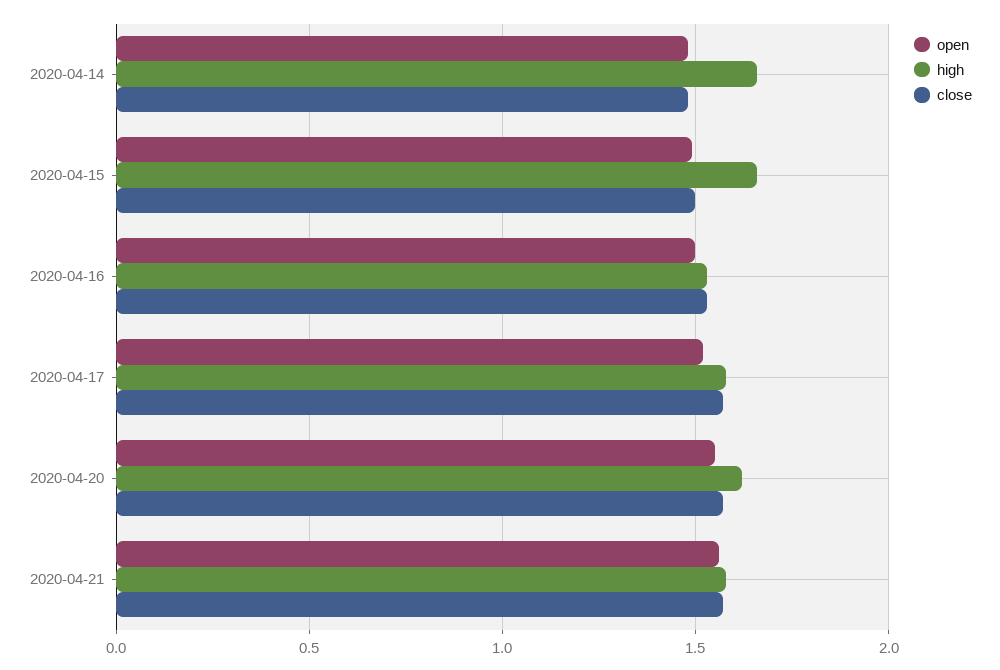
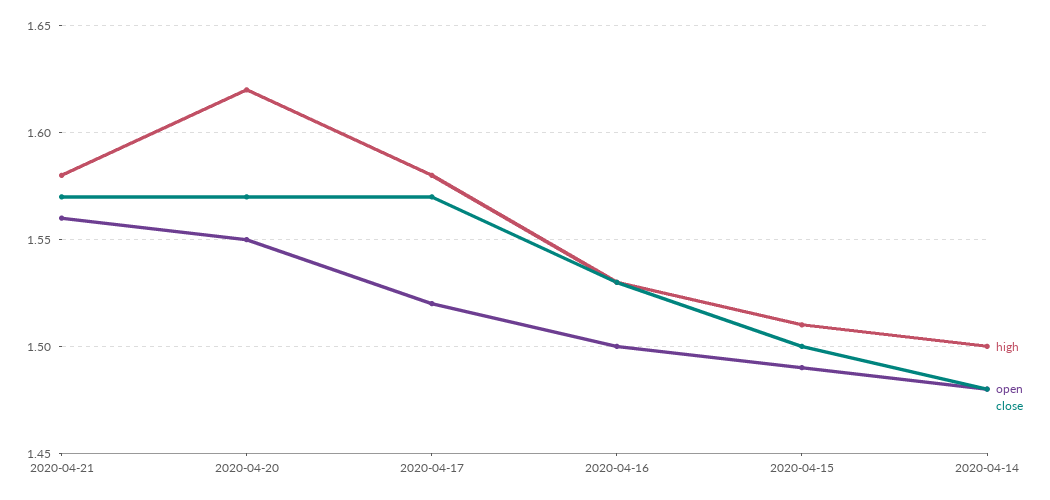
high, 2020-04-14: 1.65 -> 1.5
high, 2020-04-15: 1.65 -> 1.51

